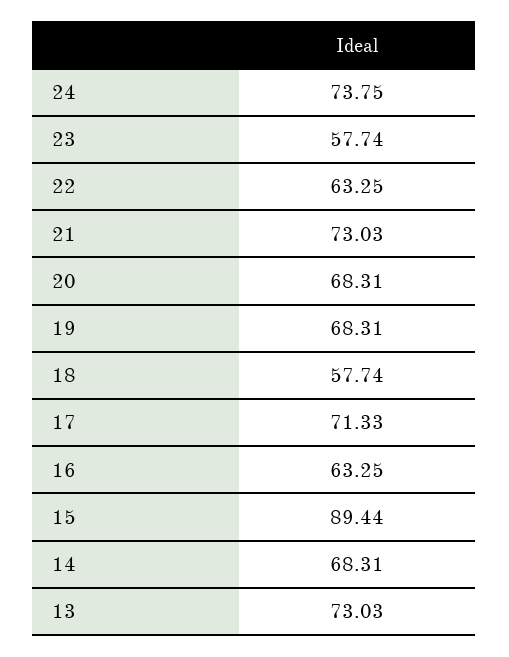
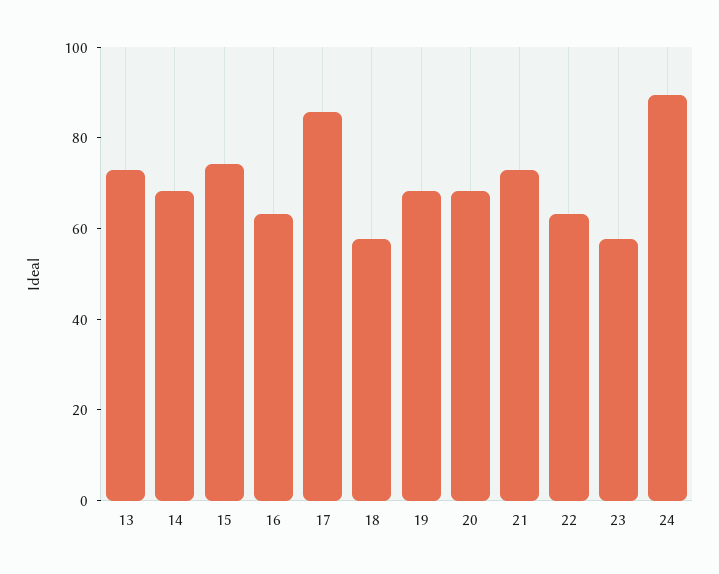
24: 73.75 -> 90
17: 71.33 -> 85
15: 89.44 -> 75

